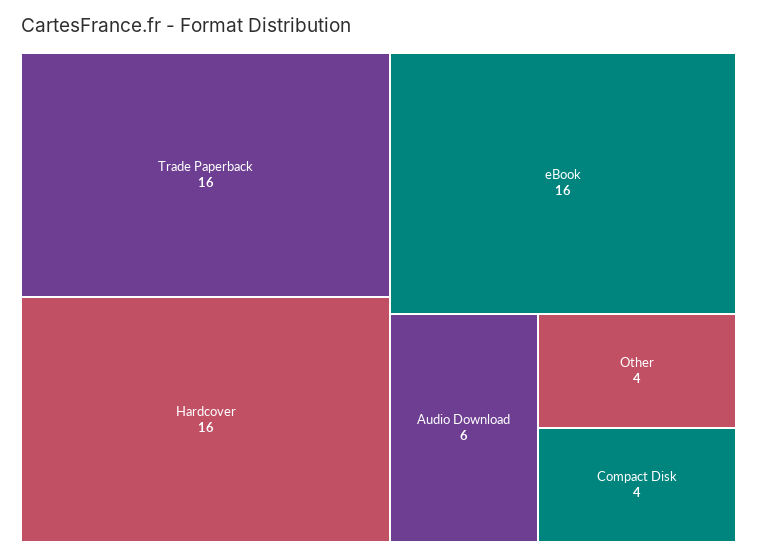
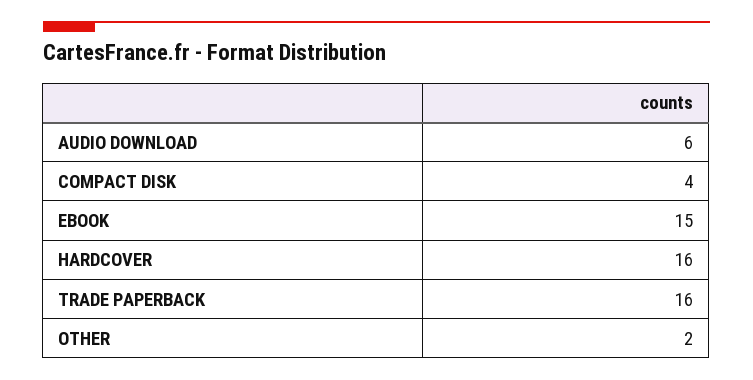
eBook: 16 -> 15
Other: 4 -> 2

